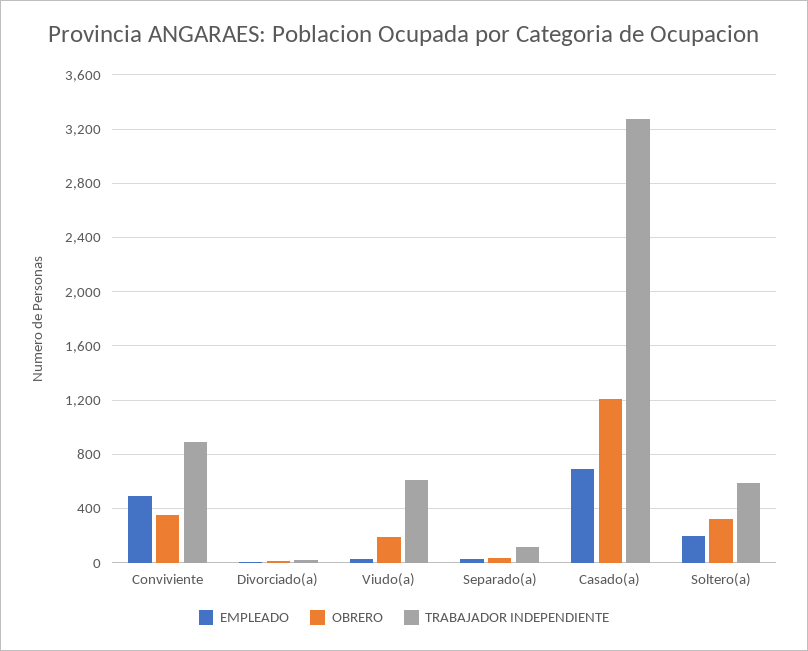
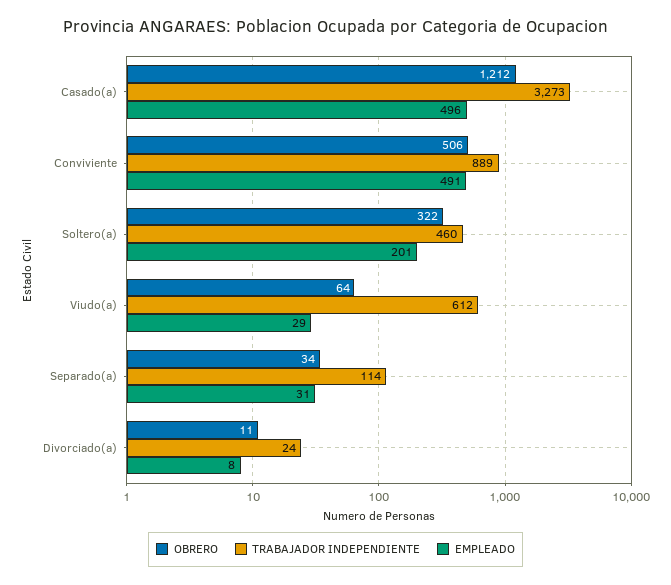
OBRERO, Conviviente: 350 -> 506
OBRERO, Viudo(a): 200 -> 64
EMPLEADO, Casado(a): 700 -> 496
TRABAJADOR INDEPENDIENTE, Soltero(a): 600 -> 460

